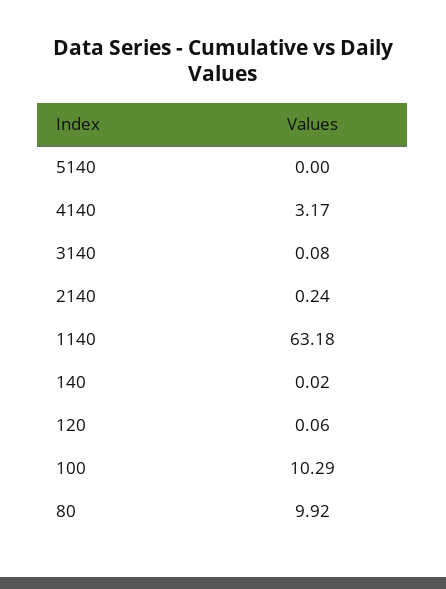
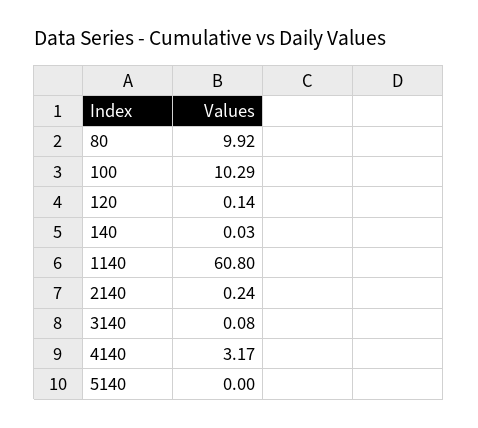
1140: 63.18 -> 60.8
140: 0.02 -> 0.03
120: 0.06 -> 0.14

